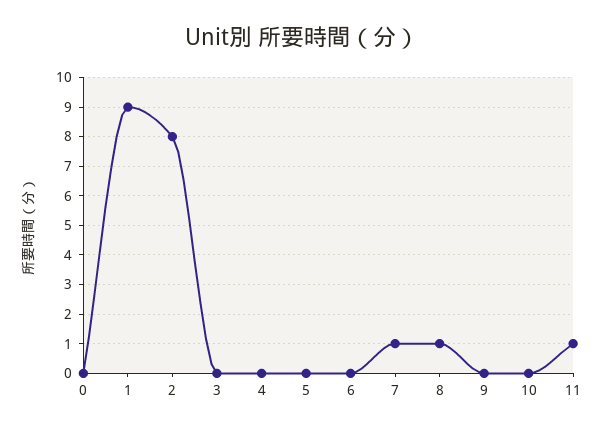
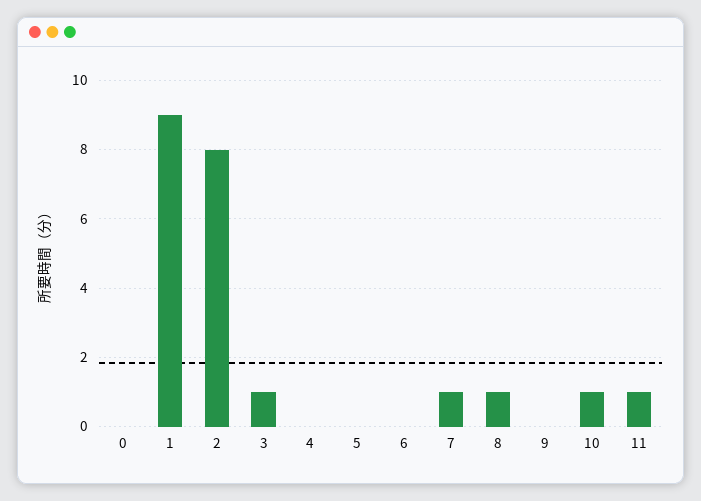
3: 0 -> 1
10: 0 -> 1

